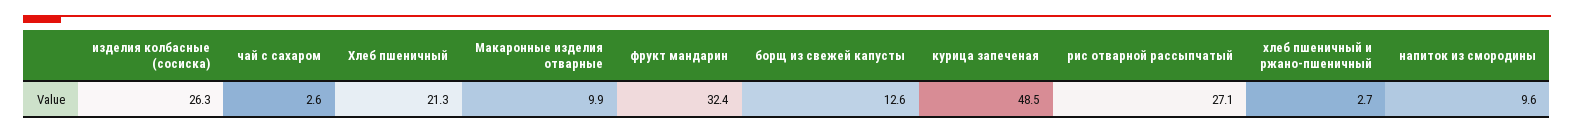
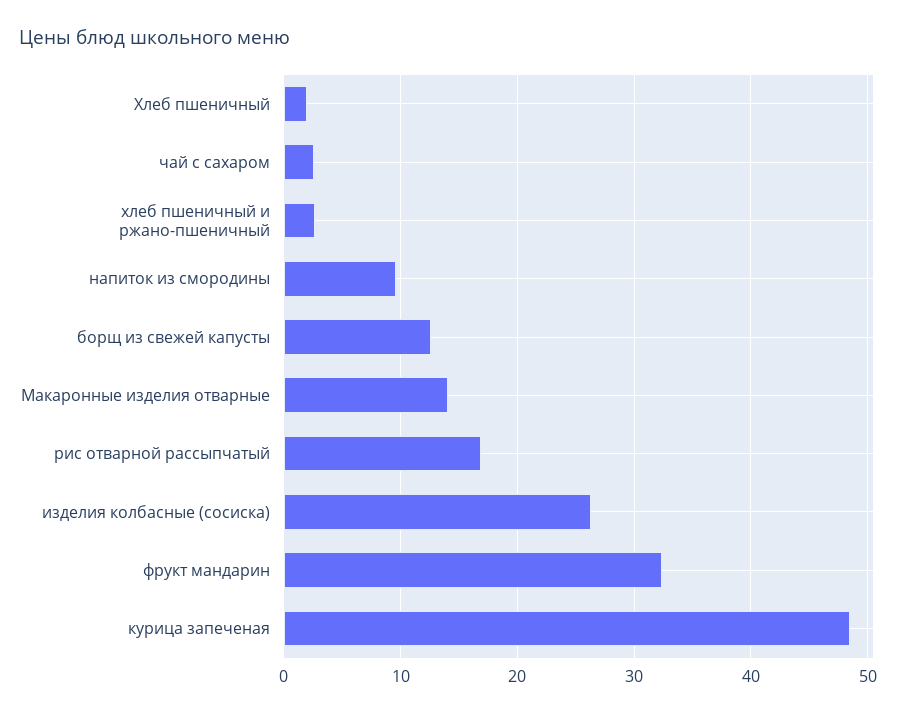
Хлеб пшеничный: 21.3 -> 2
Макаронные изделия отварные: 9.9 -> 14
рис отварной рассыпчатый: 27.1 -> 17

